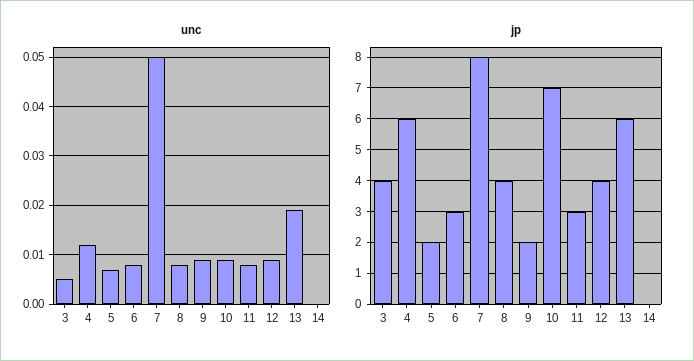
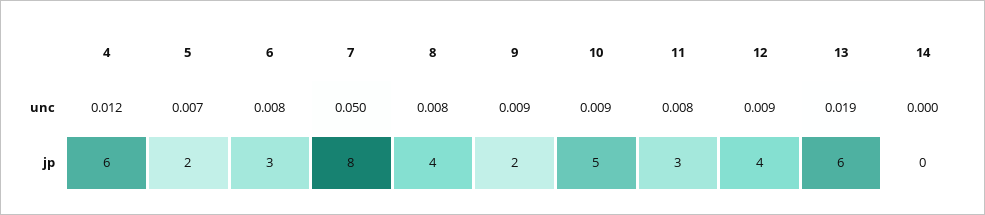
unc, 3: 0.005 -> none
jp, 3: 4 -> none
jp, 10: 7 -> 5

